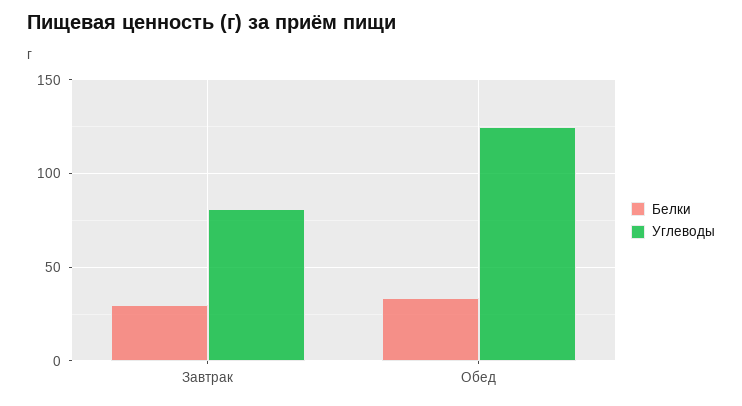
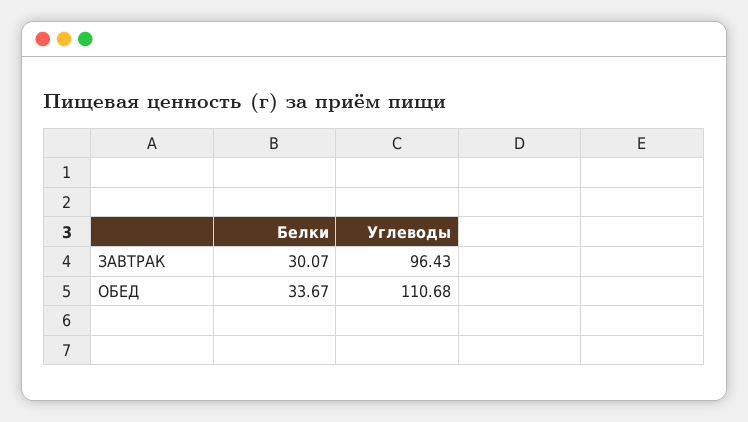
Углеводы, Завтрак: 80 -> 96.43
Углеводы, Обед: 125 -> 110.68

